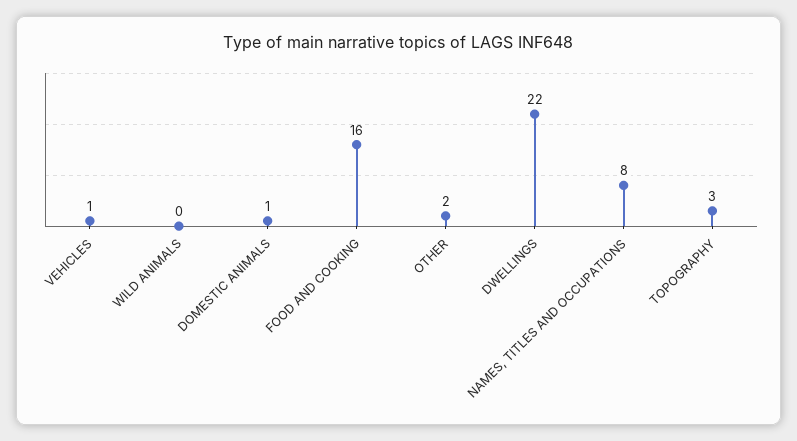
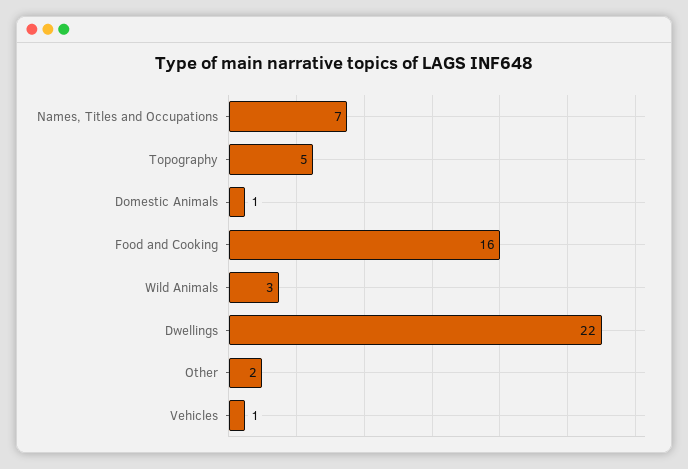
WILD ANIMALS: 0 -> 3
NAMES, TITLES AND OCCUPATIONS: 8 -> 7
TOPOGRAPHY: 3 -> 5

